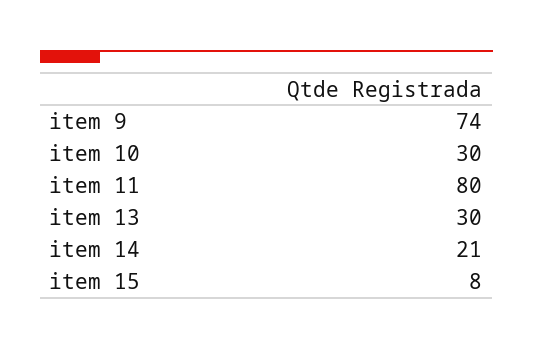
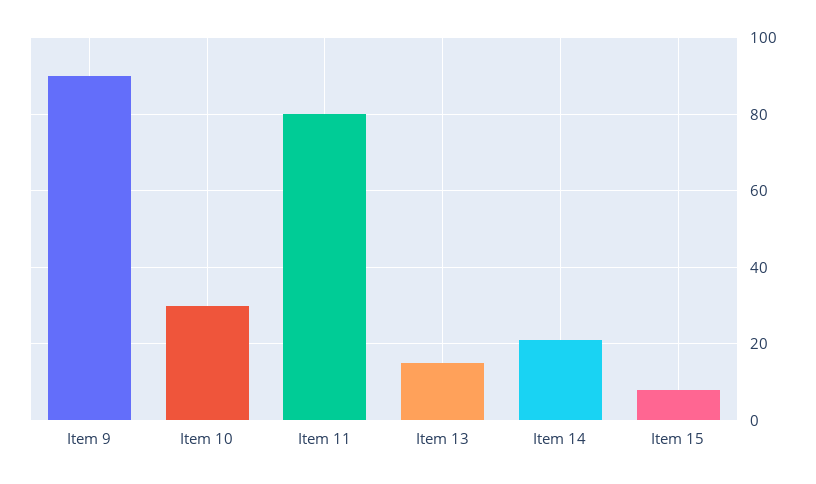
item 9: 74 -> 90
item 13: 30 -> 15

